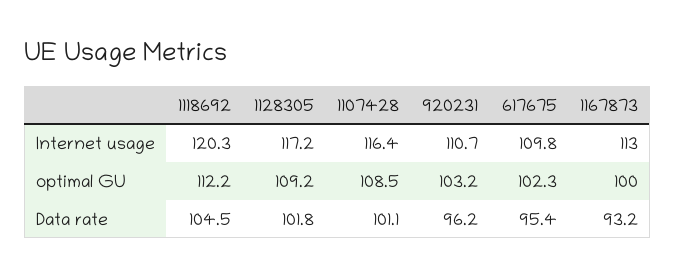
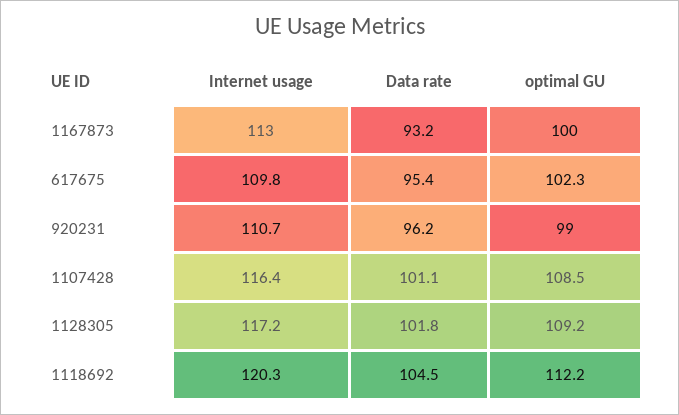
920231, optimal GU: 103.2 -> 99

